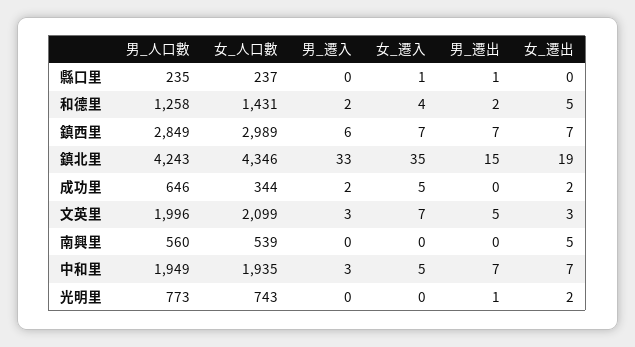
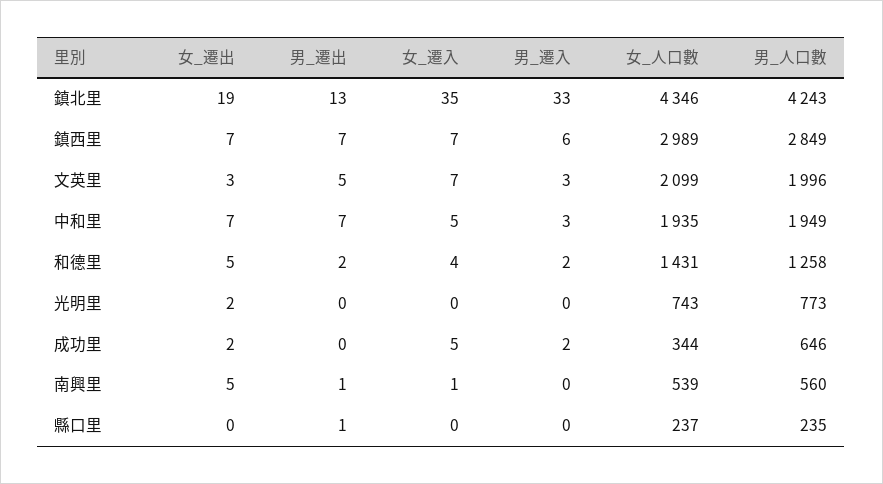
女_遷入, 縣口里: 1 -> 0
男_遷出, 鎮北里: 15 -> 13
女_遷入, 南興里: 0 -> 1
男_遷出, 南興里: 0 -> 1
男_遷出, 光明里: 1 -> 0

